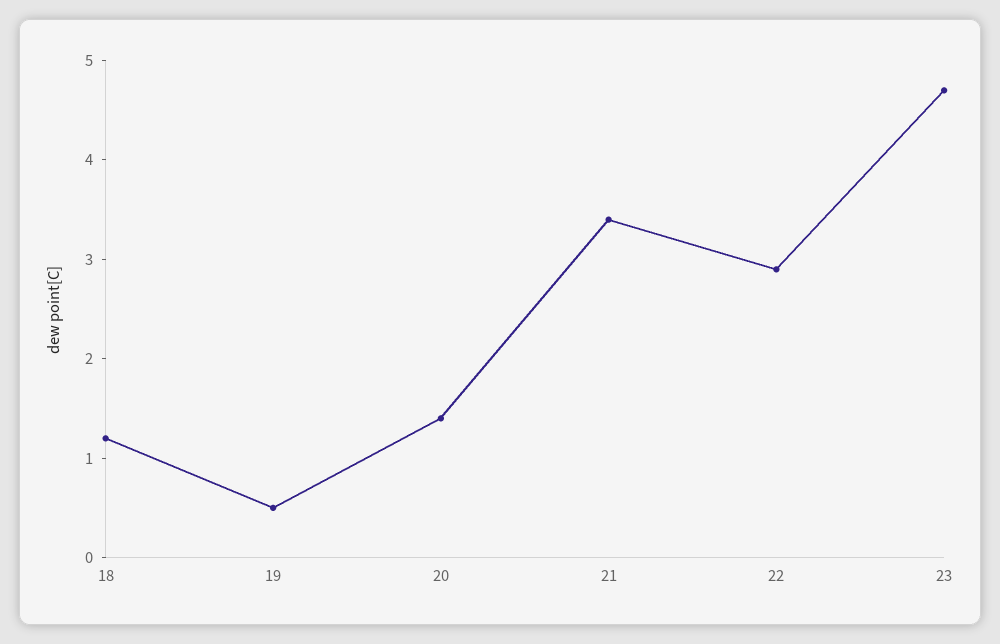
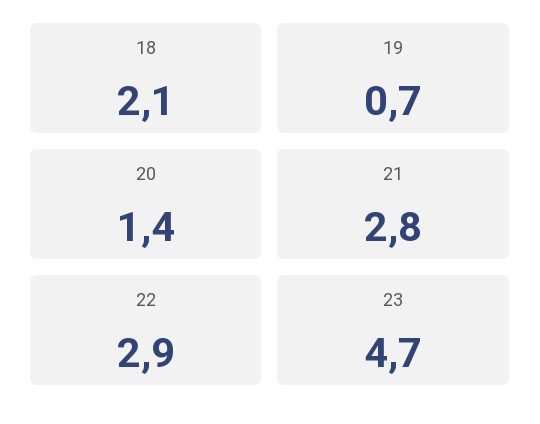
18: 1.2 -> 2.1
19: 0.5 -> 0.7
21: 3.4 -> 2.8

